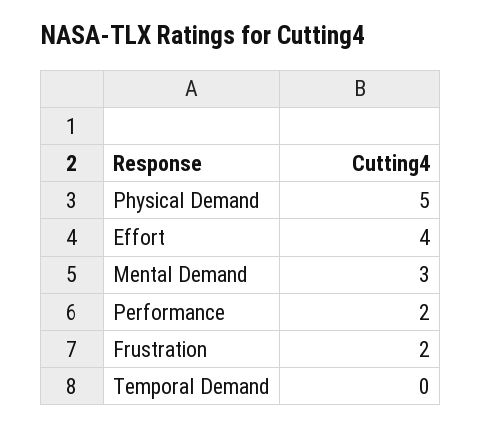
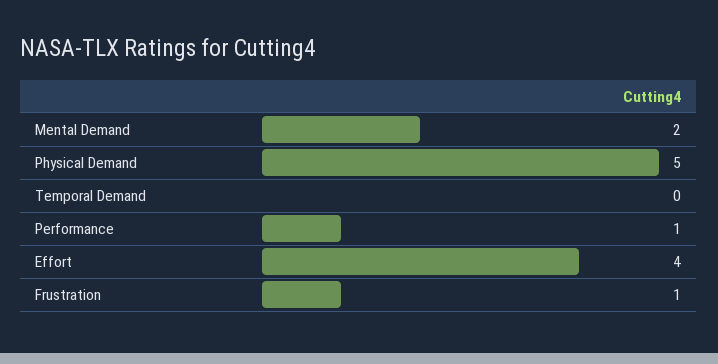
Mental Demand: 3 -> 2
Performance: 2 -> 1
Frustration: 2 -> 1

